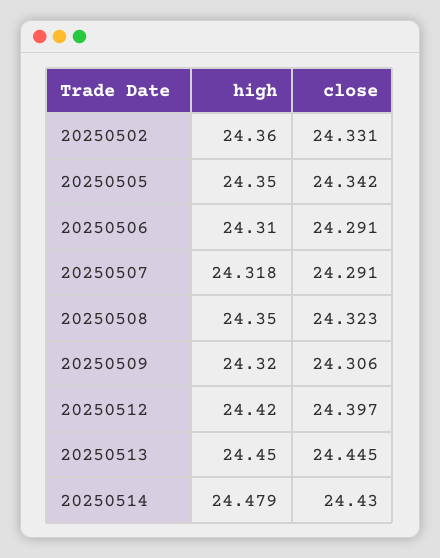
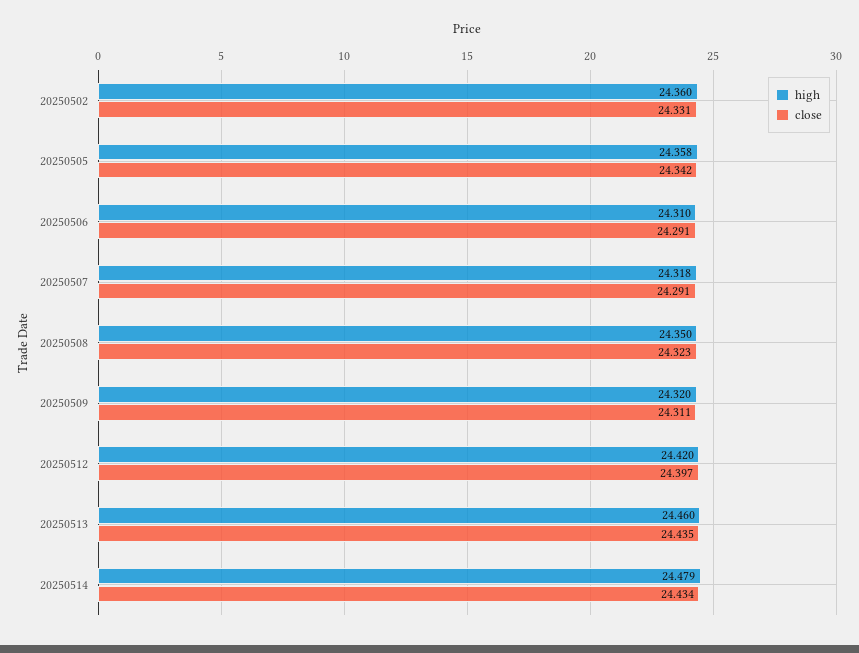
high, 20250505: 24.35 -> 24.358
close, 20250509: 24.306 -> 24.311
high, 20250513: 24.45 -> 24.46
close, 20250513: 24.445 -> 24.435
close, 20250514: 24.43 -> 24.434

